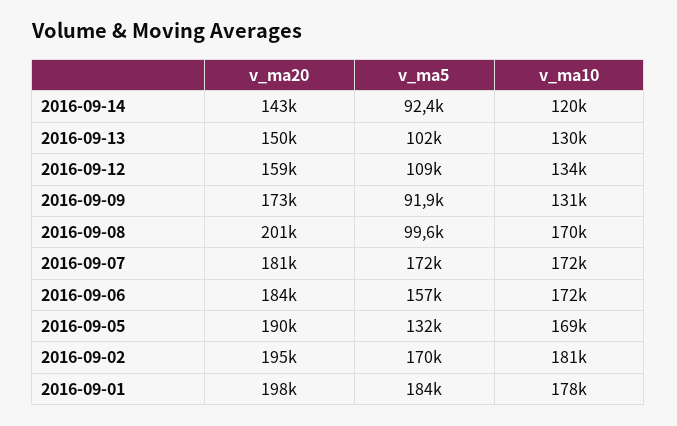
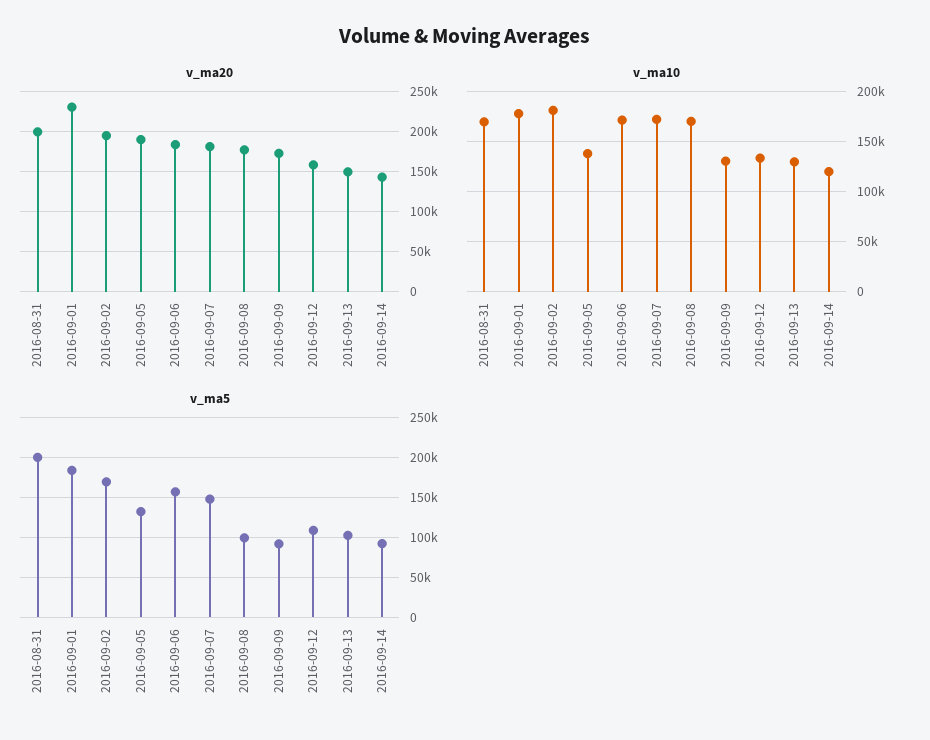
v_ma20, 2016-09-08: 201000 -> 180000
v_ma5, 2016-09-07: 172000 -> 150000
v_ma10, 2016-09-05: 169000 -> 140000
v_ma20, 2016-09-01: 198000 -> 230000
v_ma20, 2016-08-31: none -> 200000
v_ma10, 2016-08-31: none -> 170000
v_ma5, 2016-08-31: none -> 200000

